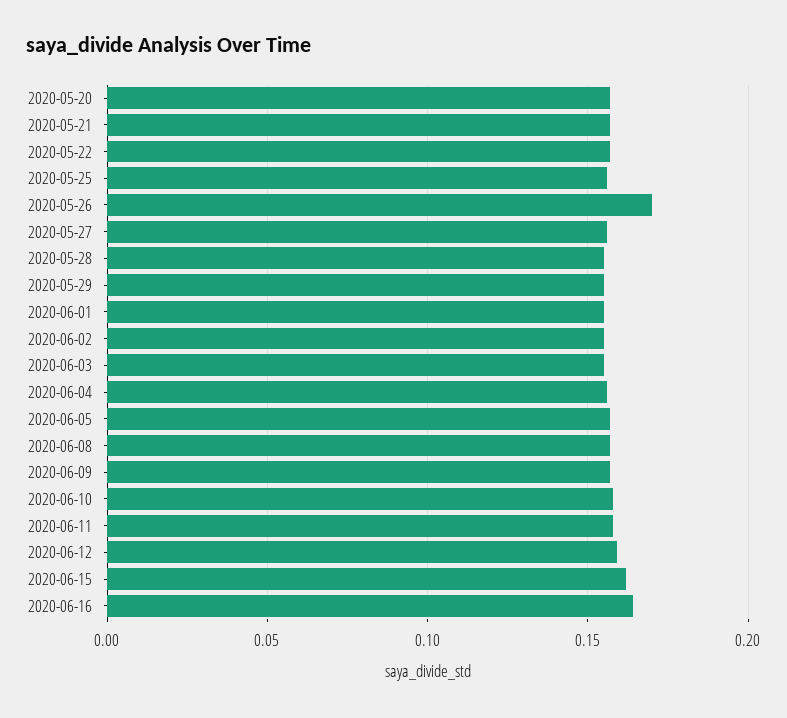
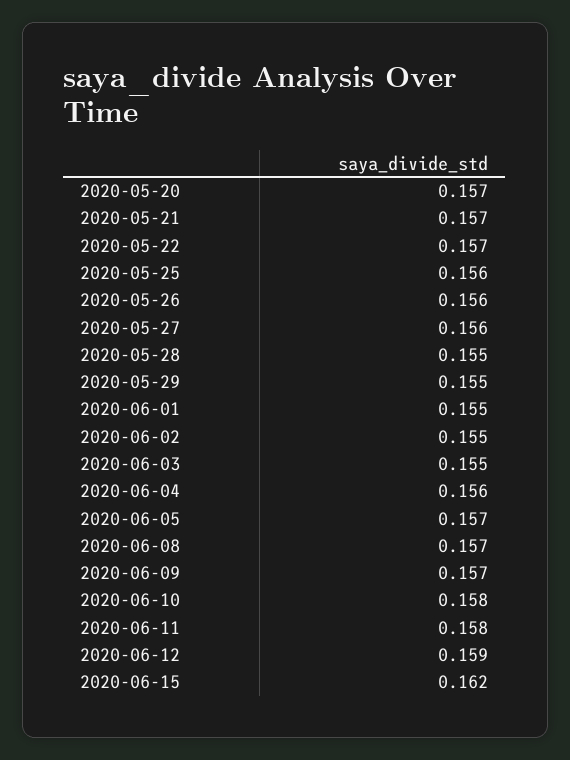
2020-05-26: 0.17 -> 0.156
2020-06-16: 0.165 -> none

